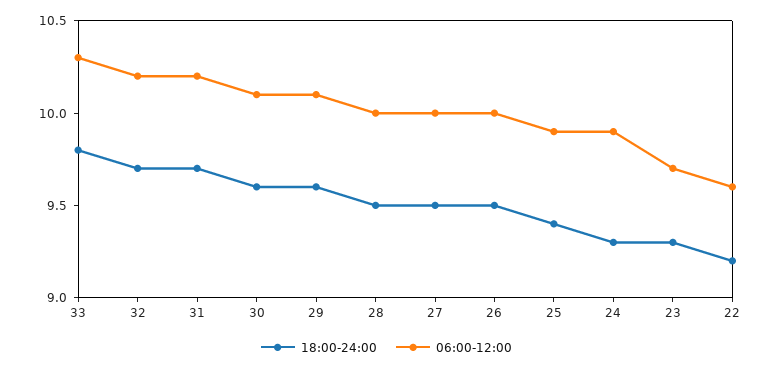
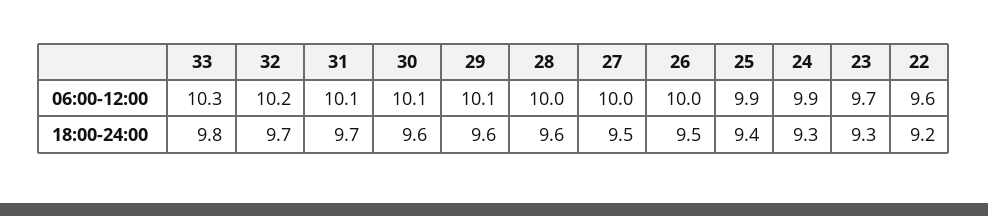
06:00-12:00, 31: 10.2 -> 10.1
18:00-24:00, 28: 9.5 -> 9.6

